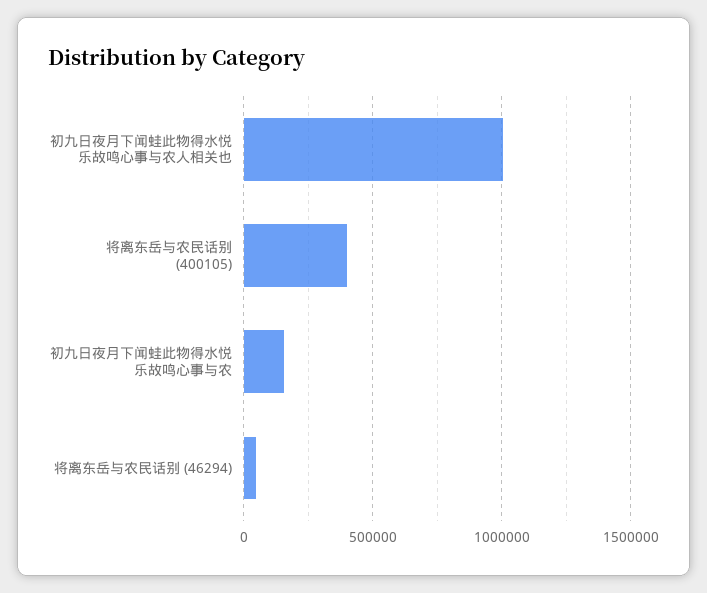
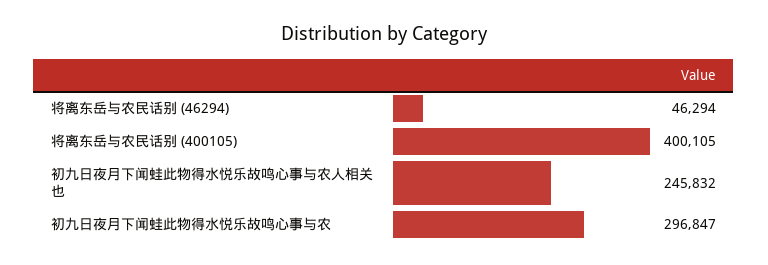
初九日夜月下闻蛙此物得水悦乐故鸣心事与农人相关也: 1000000 -> 245832
初九日夜月下闻蛙此物得水悦乐故鸣心事与农: 150000 -> 296847

